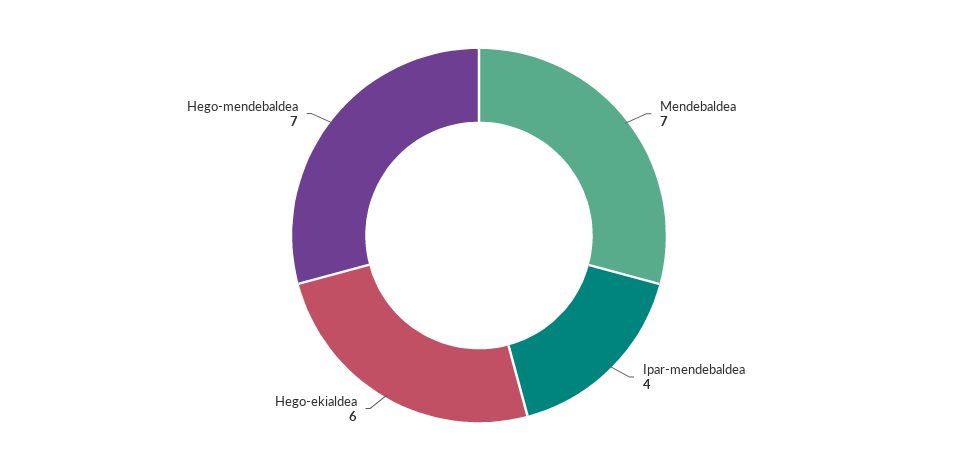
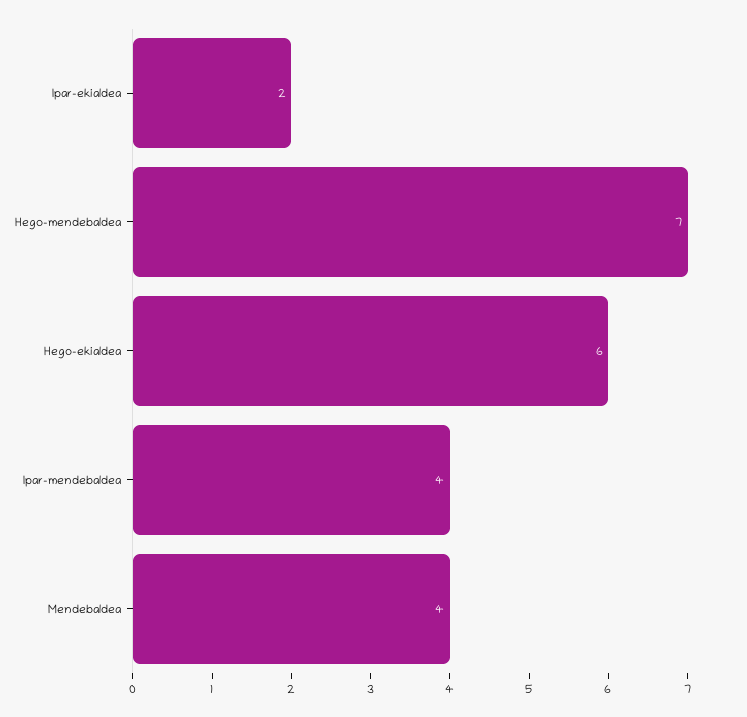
Mendebaldea: 7 -> 4
Ipar-ekialdea: none -> 2

